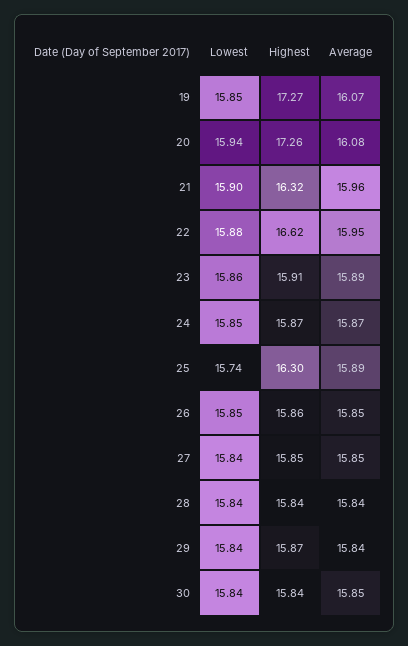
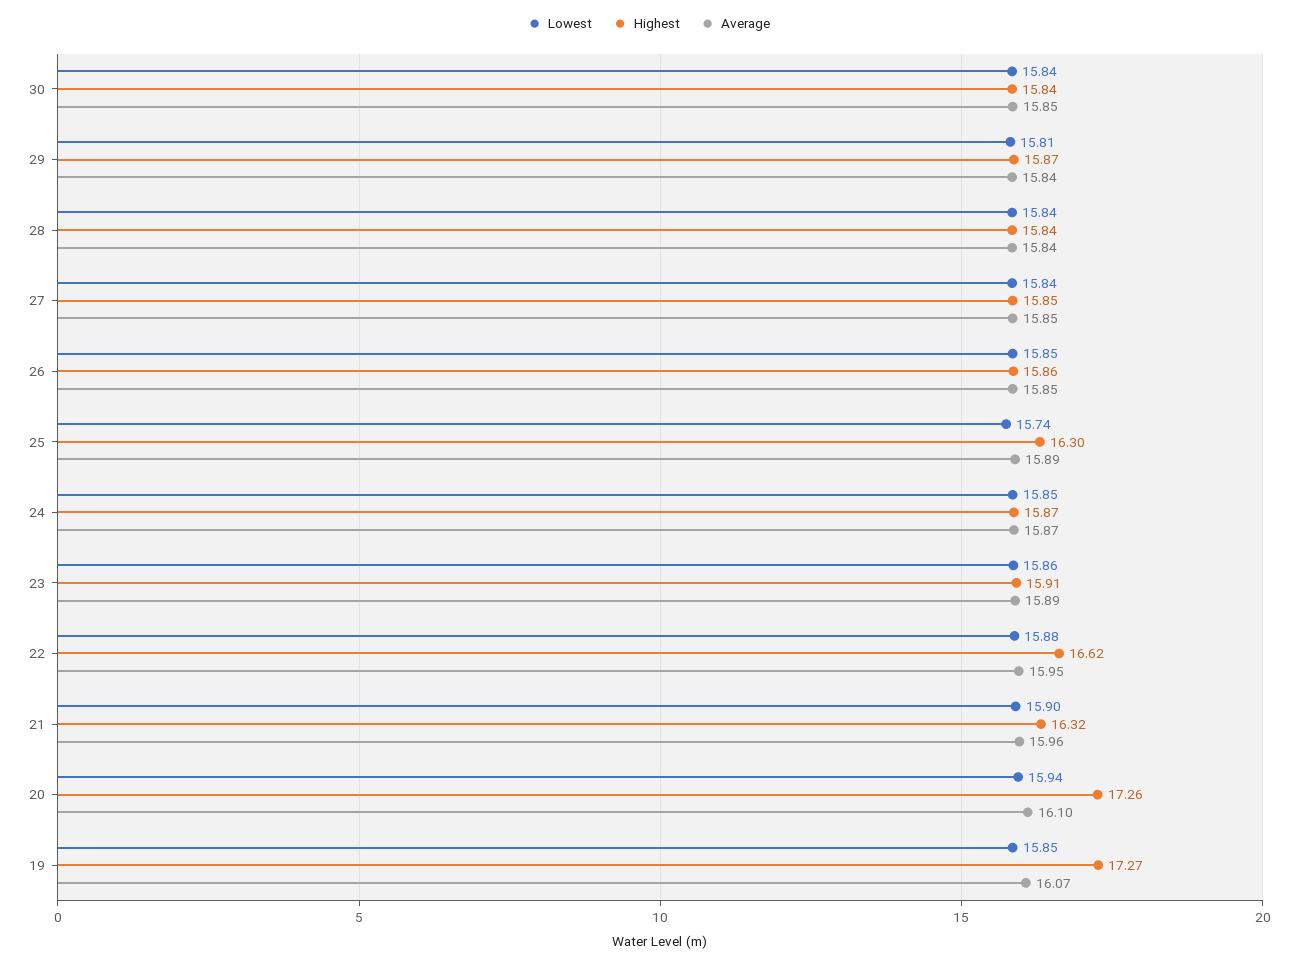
Average, 20: 16.08 -> 16.1
Lowest, 29: 15.84 -> 15.81

